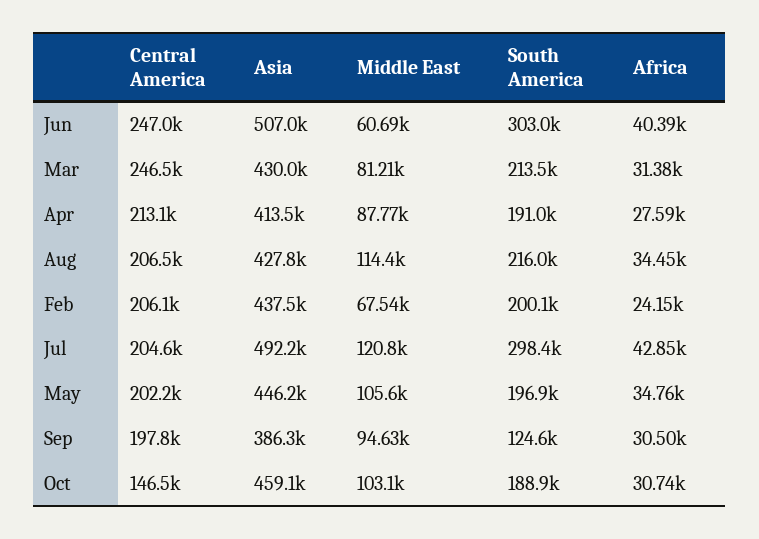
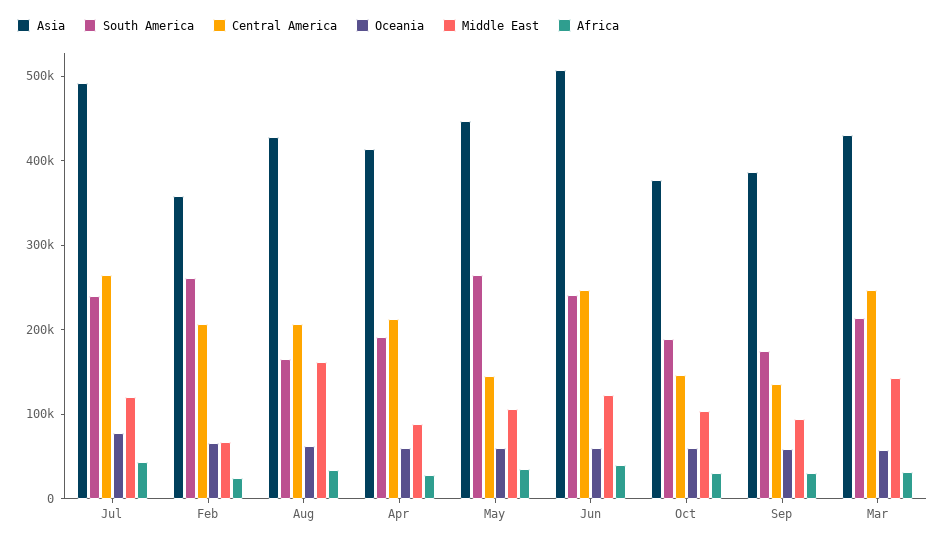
Middle East, Jun: 60690 -> 120000
South America, Jun: 303000 -> 240000
Middle East, Mar: 81210 -> 140000
Middle East, Aug: 114400 -> 160000
South America, Aug: 216000 -> 160000
Asia, Feb: 437500 -> 360000
South America, Feb: 200100 -> 260000
Central America, Jul: 204600 -> 260000
South America, Jul: 298400 -> 240000
Central America, May: 202200 -> 140000
South America, May: 196900 -> 260000
Central America, Sep: 197800 -> 140000
South America, Sep: 124600 -> 180000
Asia, Oct: 459100 -> 380000
Oceania, Jul: none -> 80000
Oceania, Feb: none -> 60000
Oceania, Aug: none -> 60000
Oceania, Apr: none -> 60000
Oceania, May: none -> 60000
Oceania, Jun: none -> 60000
Oceania, Oct: none -> 60000
Oceania, Sep: none -> 60000
Oceania, Mar: none -> 60000

